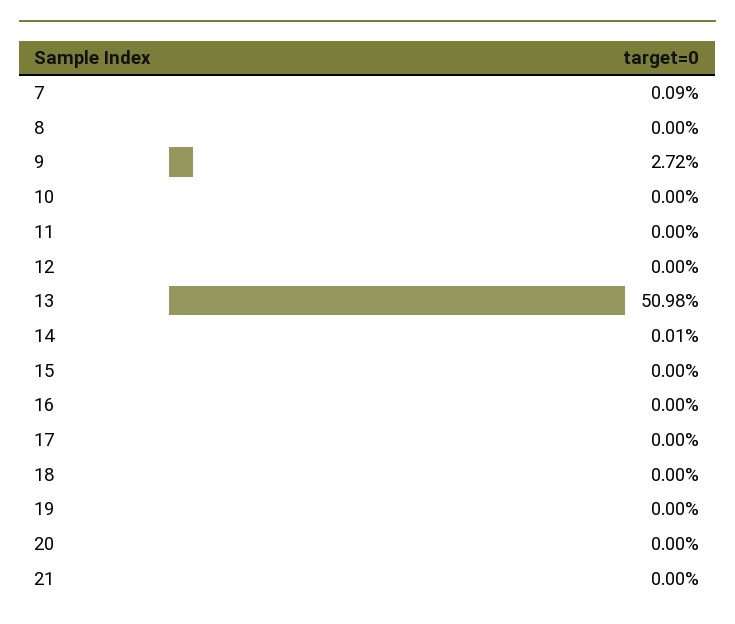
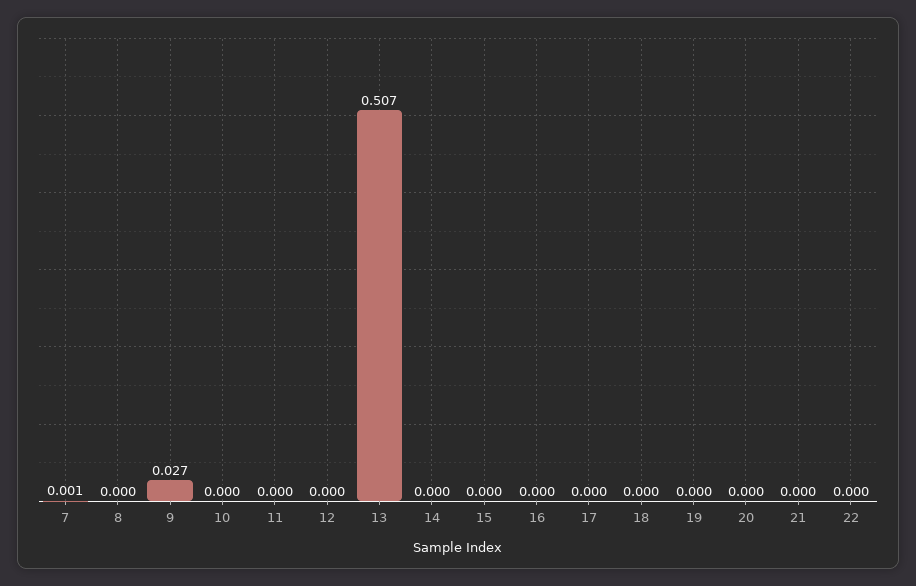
13: 0.5098 -> 0.507
22: none -> 0

